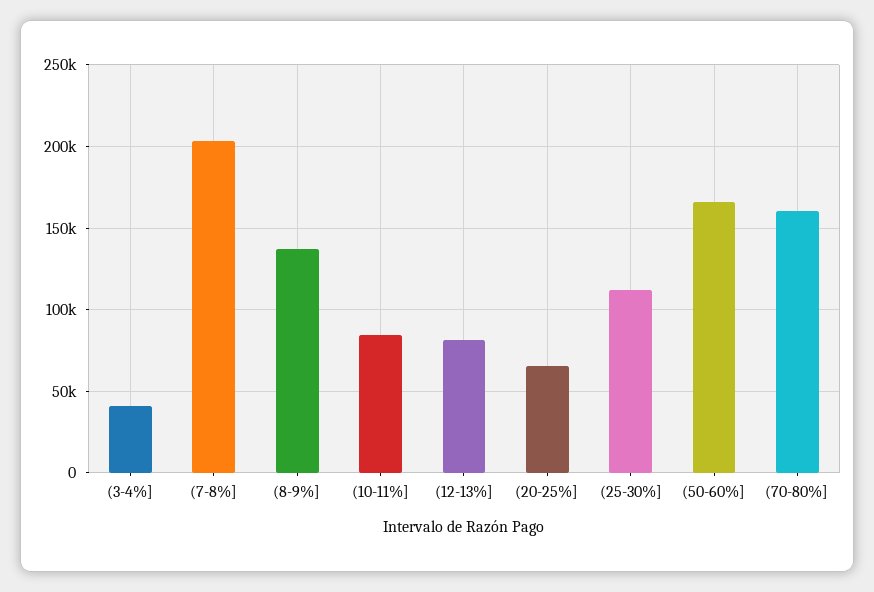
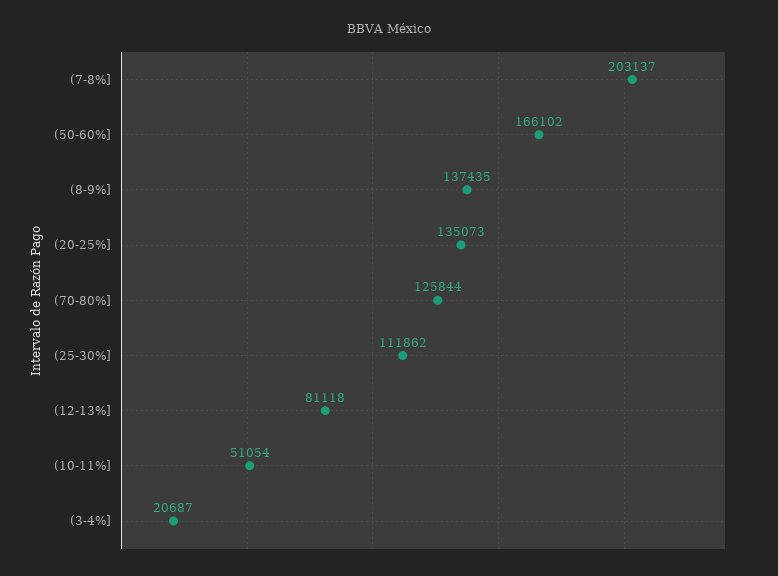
(3-4%]: 40000 -> 20687
(10-11%]: 85000 -> 51054
(20-25%]: 65000 -> 135073
(70-80%]: 160000 -> 125844

